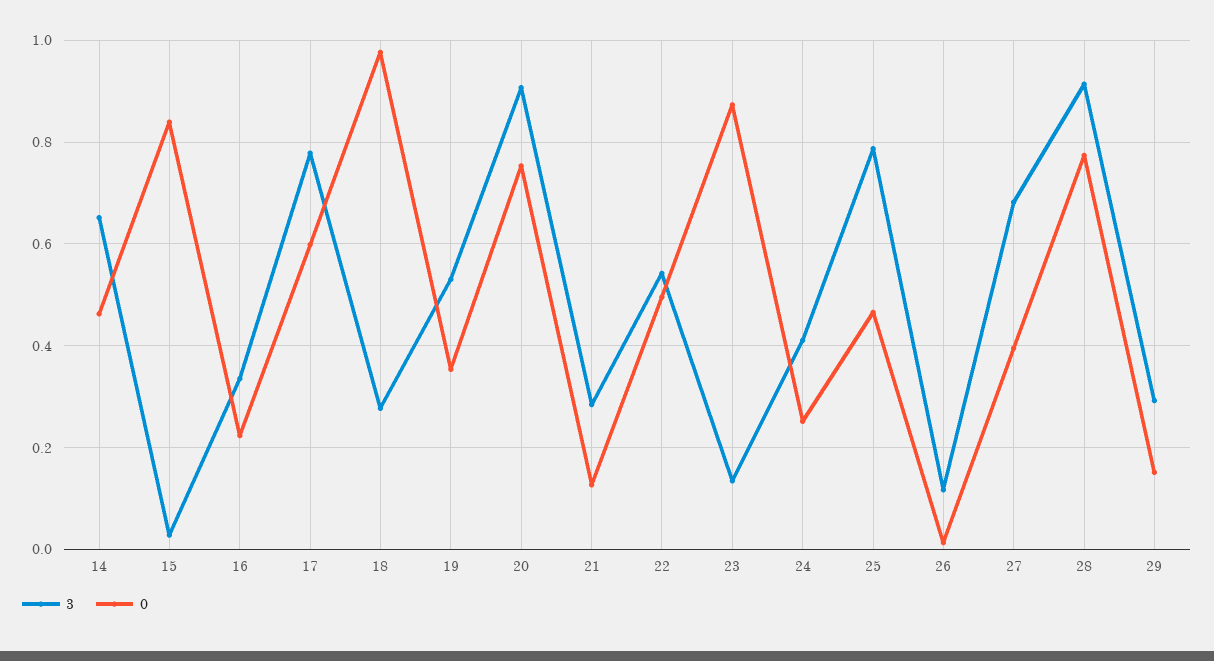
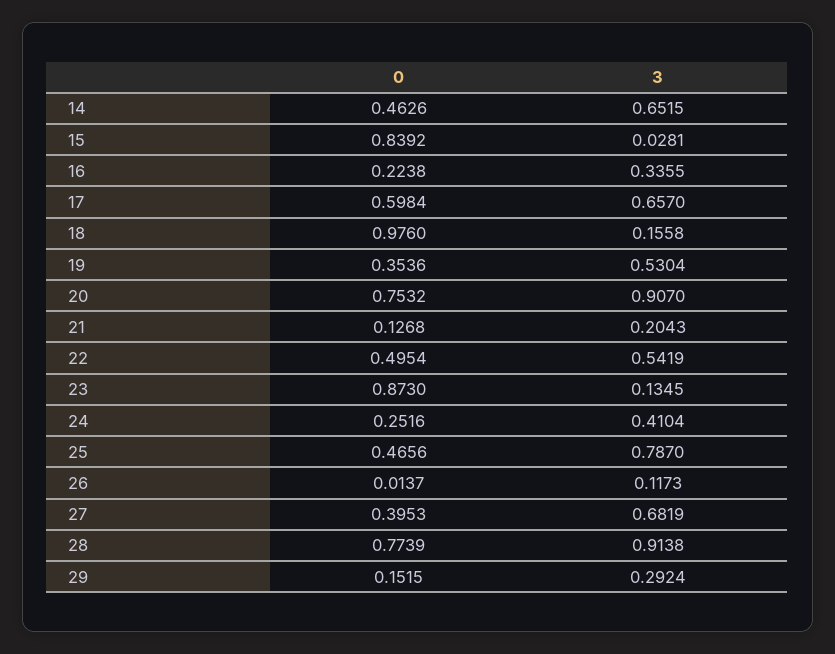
3, 17: 0.78 -> 0.657
3, 18: 0.28 -> 0.1558
3, 21: 0.28 -> 0.2043

